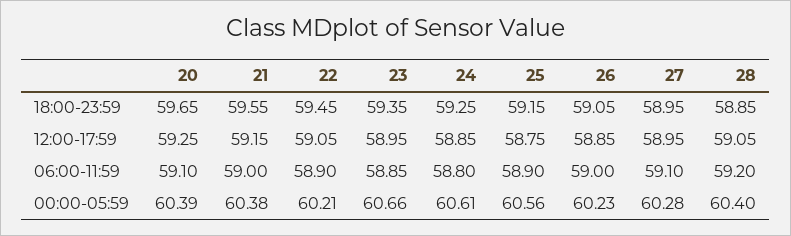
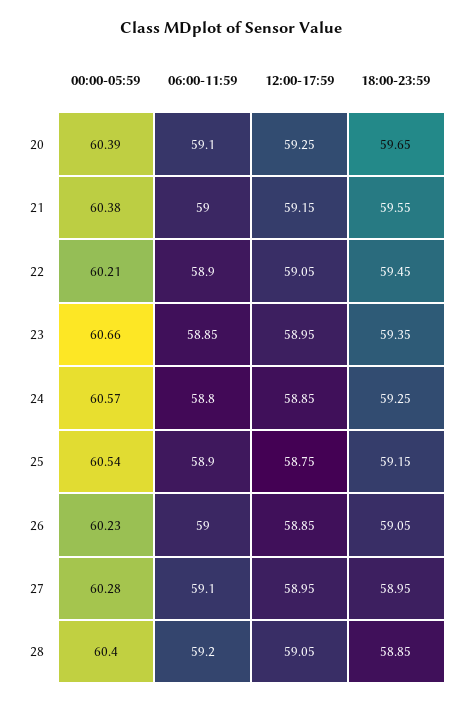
24, 00:00-05:59: 60.61 -> 60.57
25, 00:00-05:59: 60.56 -> 60.54

